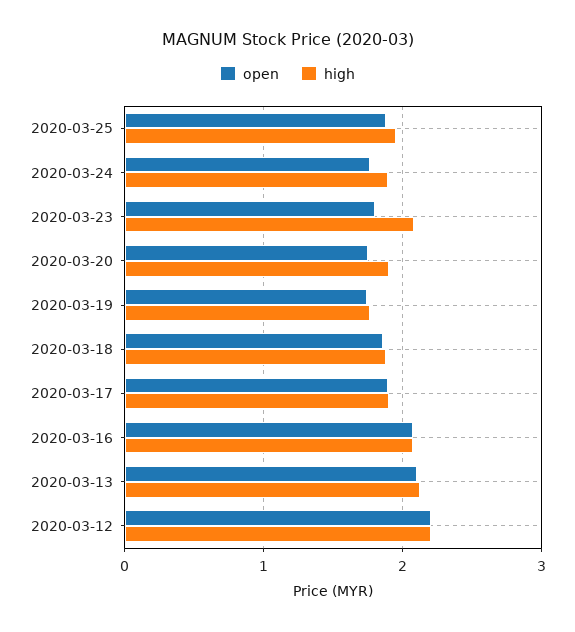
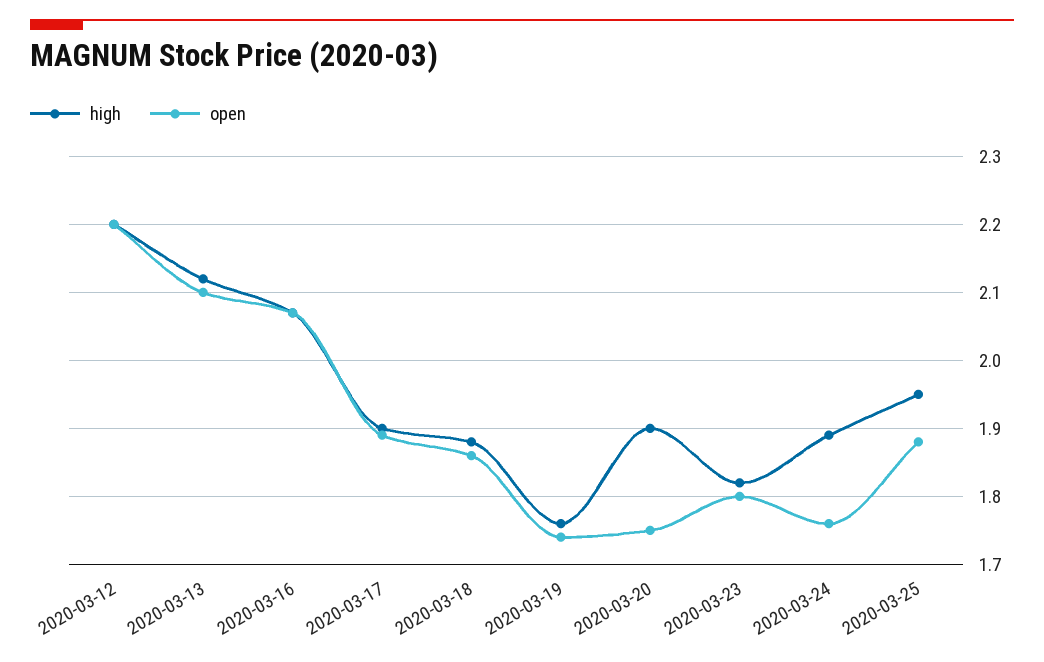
high, 2020-03-23: 2.1 -> 1.82

